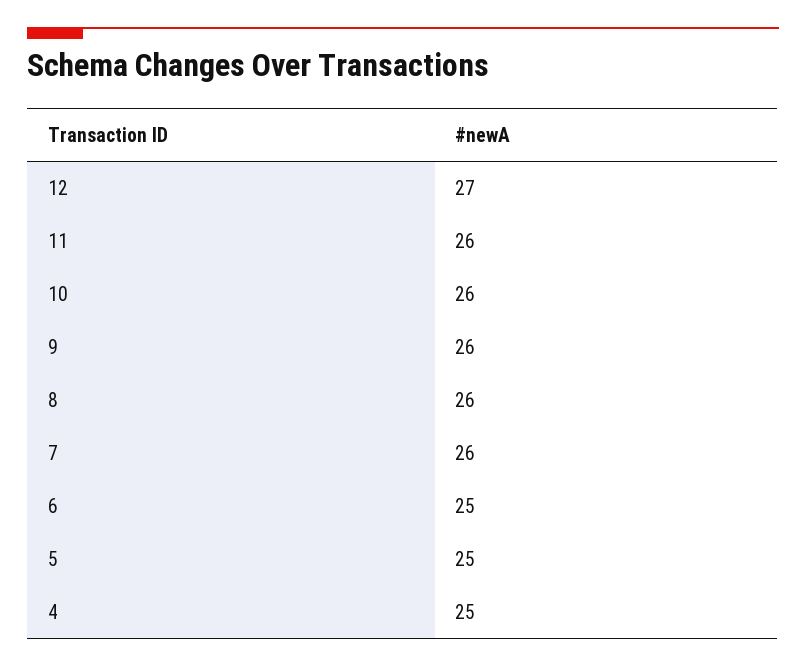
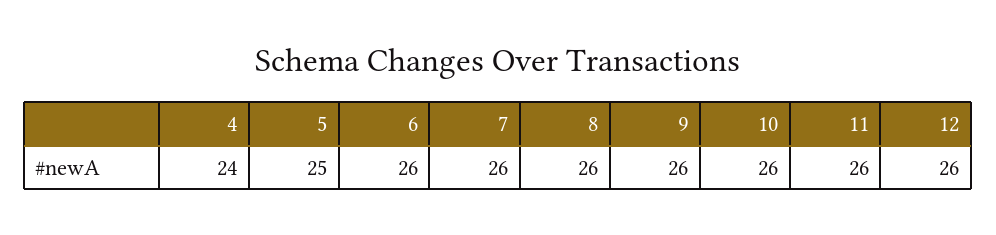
12: 27 -> 26
6: 25 -> 26
4: 25 -> 24

